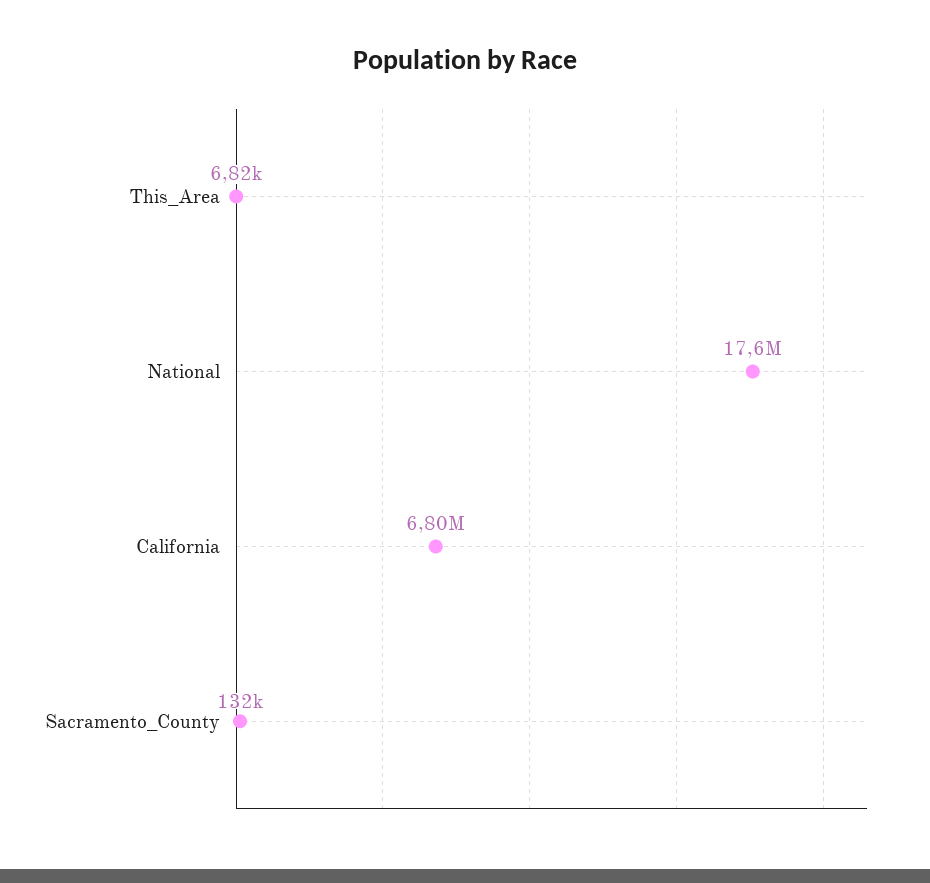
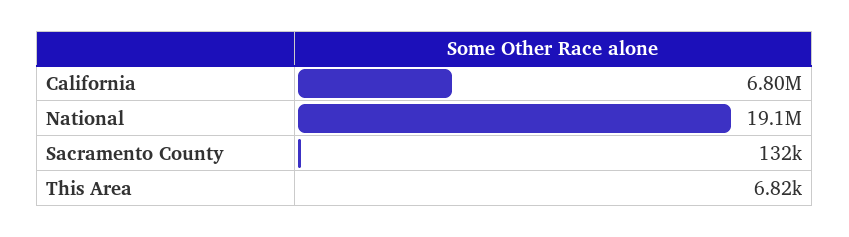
National: 17600000 -> 19100000

